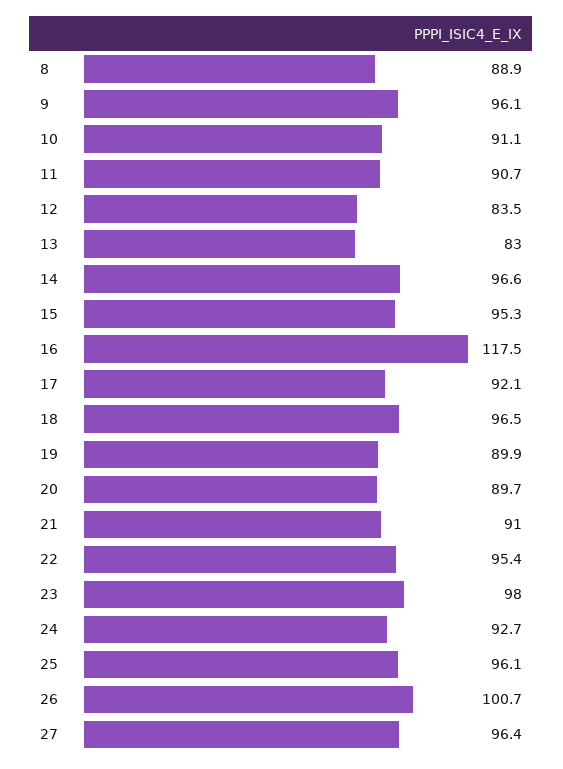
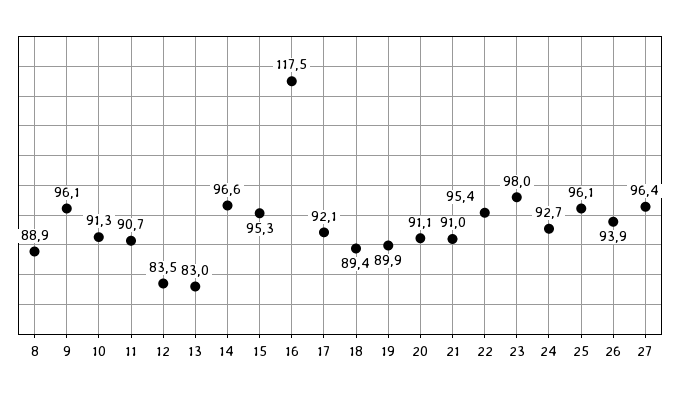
10: 91.1 -> 91.3
18: 96.5 -> 89.4
20: 89.7 -> 91.1
26: 100.7 -> 93.9

